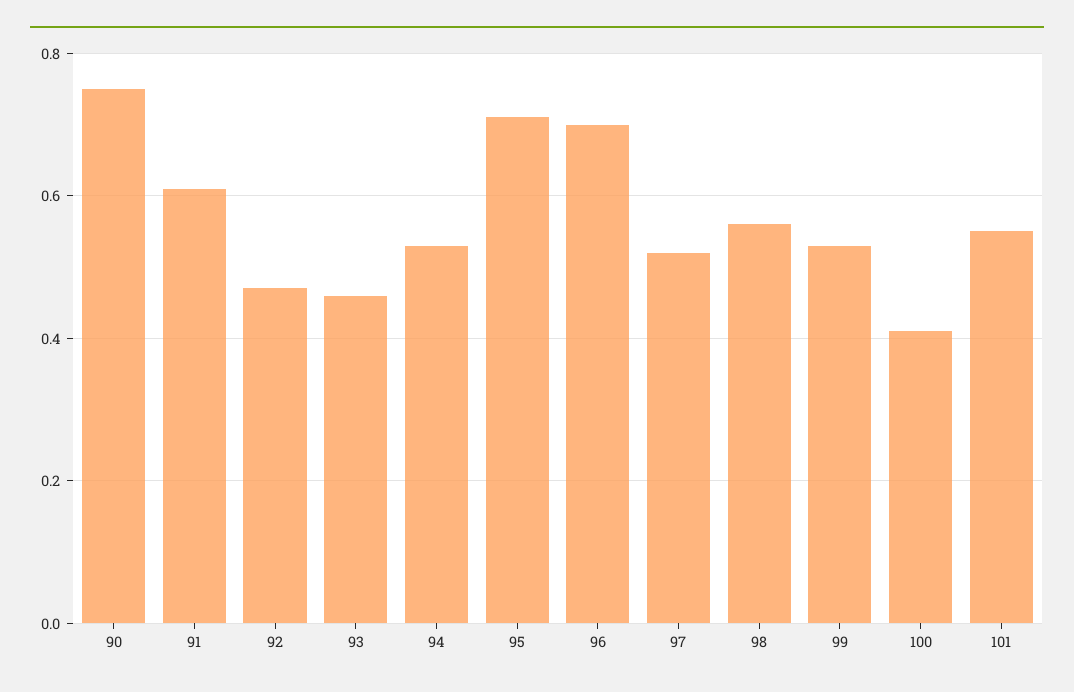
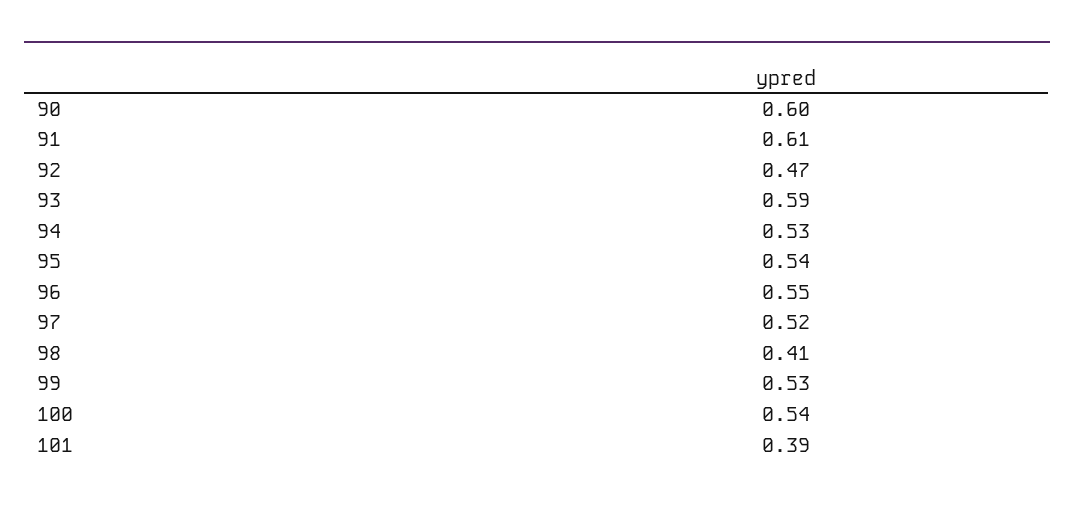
90: 0.75 -> 0.6
93: 0.45 -> 0.59
95: 0.7 -> 0.54
96: 0.7 -> 0.55
98: 0.55 -> 0.41
100: 0.4 -> 0.54
101: 0.55 -> 0.39

